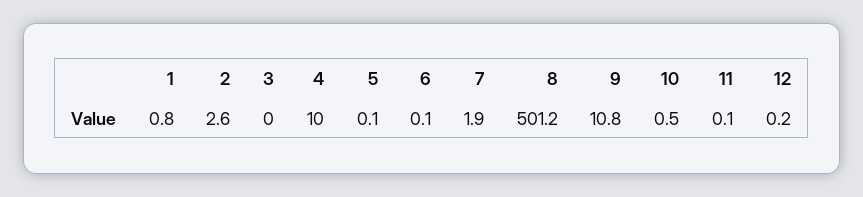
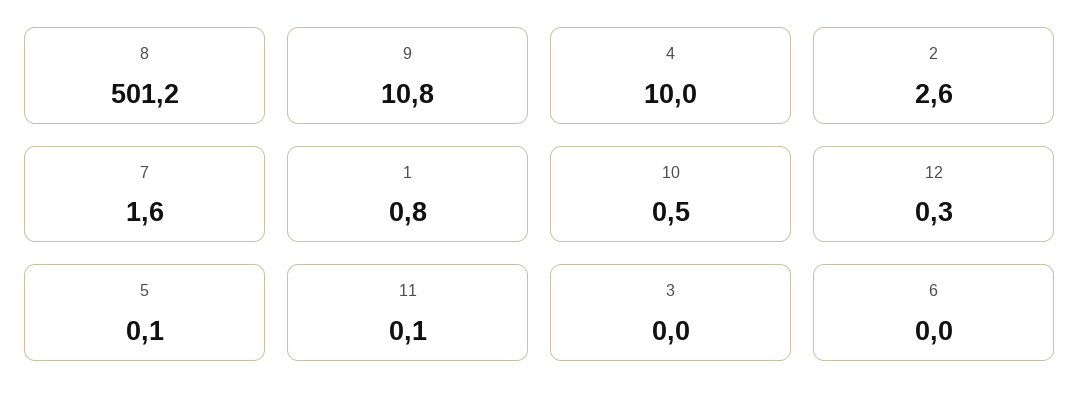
6: 0.1 -> 0
7: 1.9 -> 1.6
12: 0.2 -> 0.3

